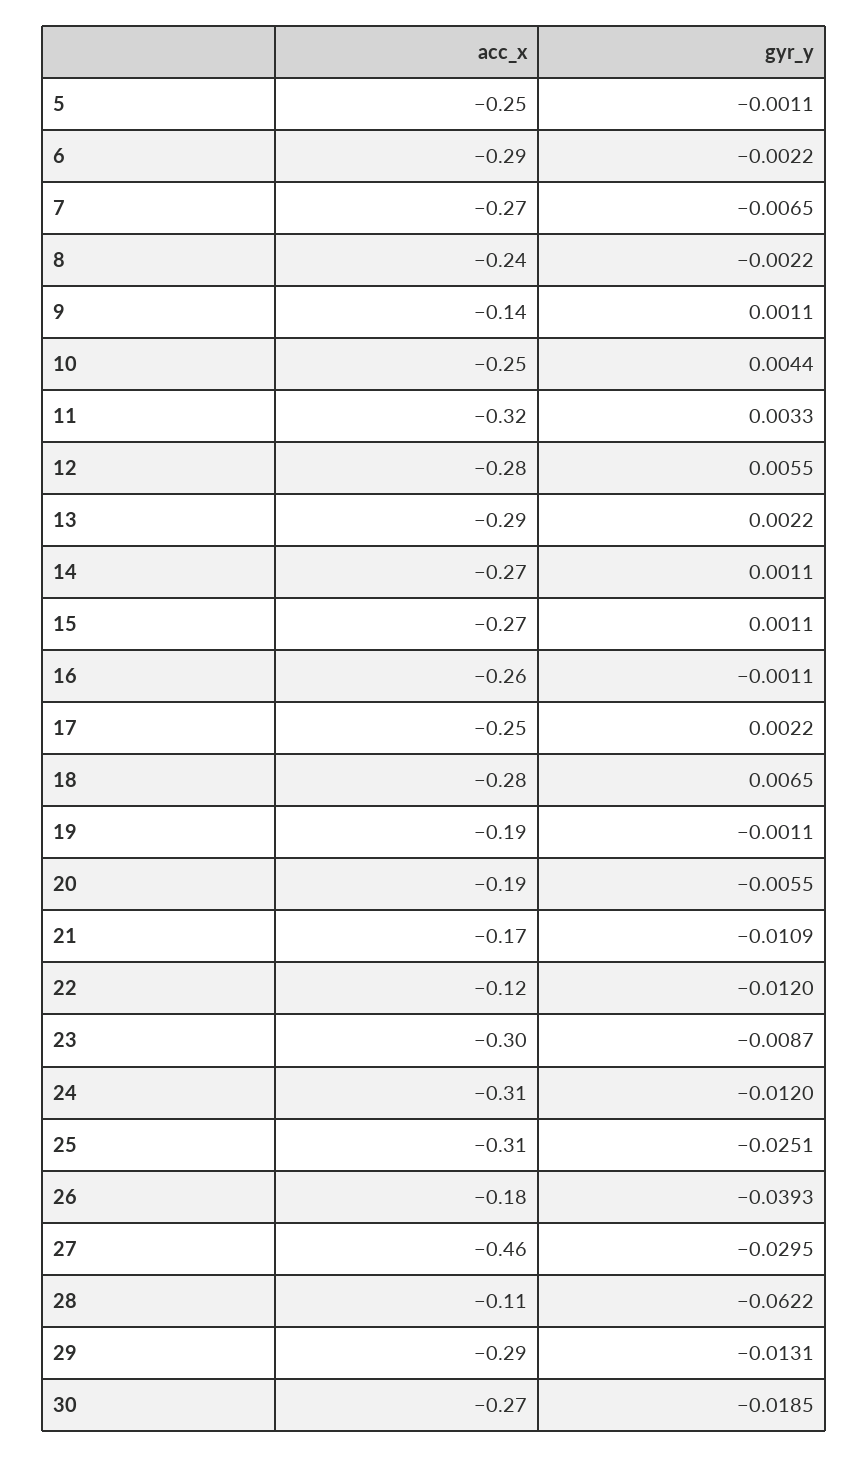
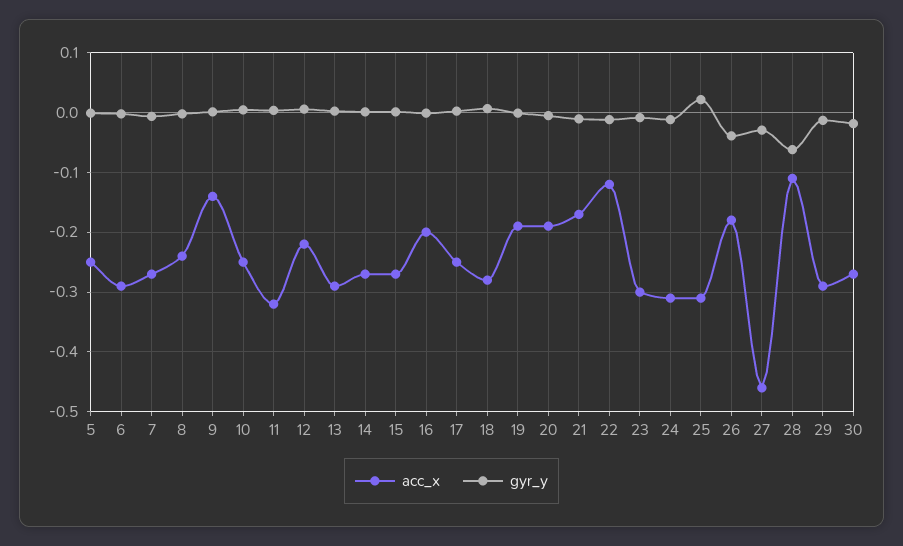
acc_x, 12: -0.28 -> -0.22
acc_x, 16: -0.26 -> -0.2
gyr_y, 25: -0.0251 -> 0.02

